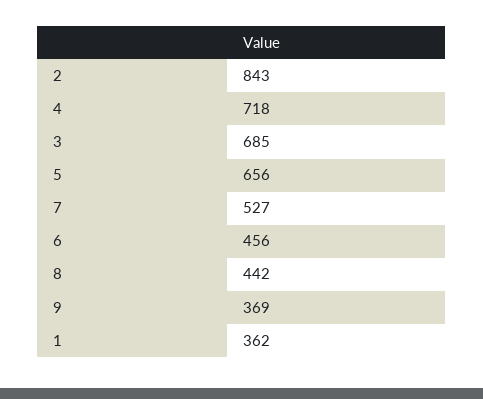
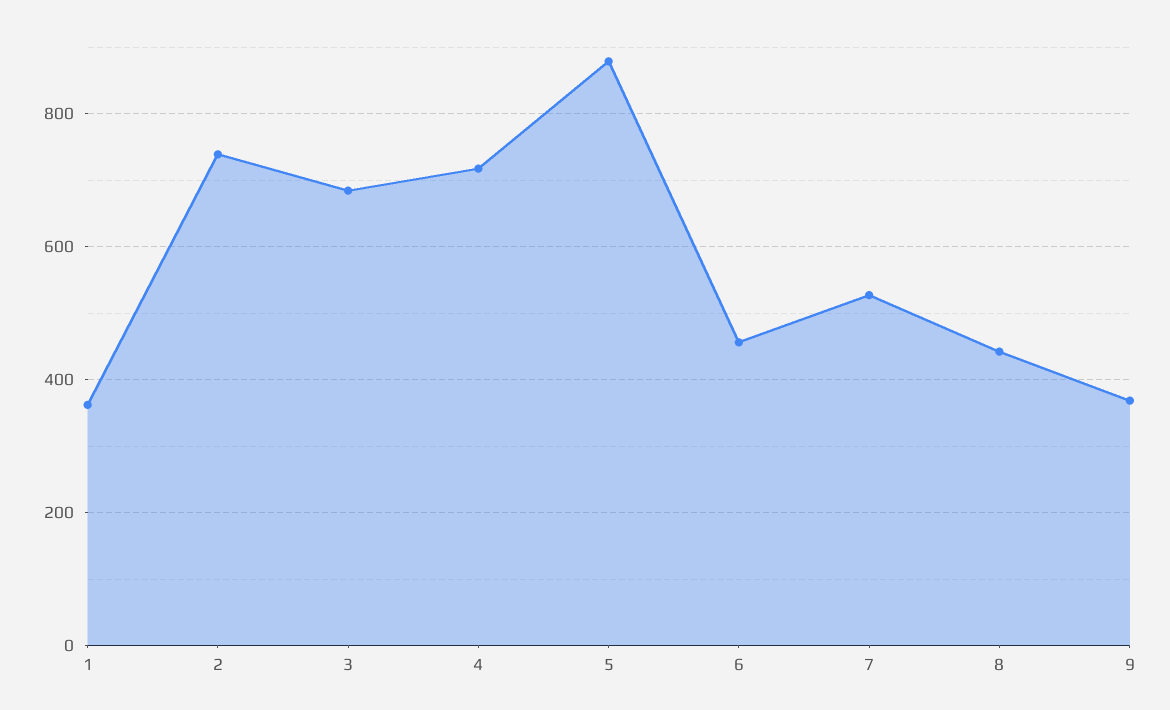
2: 843 -> 740
5: 656 -> 880

